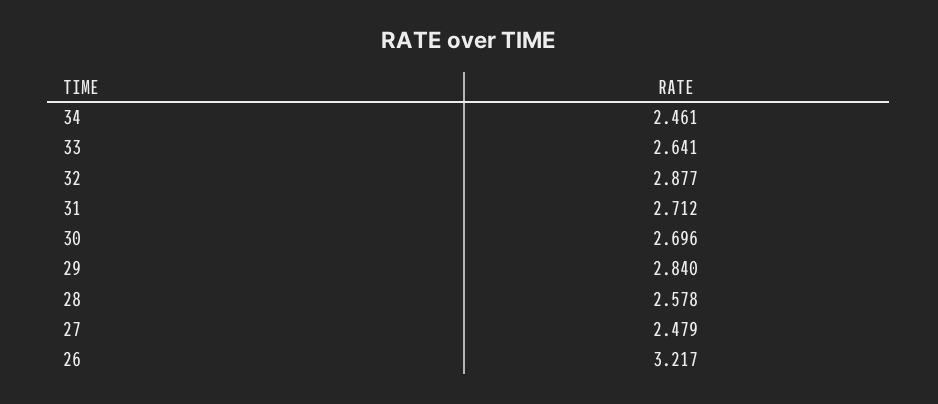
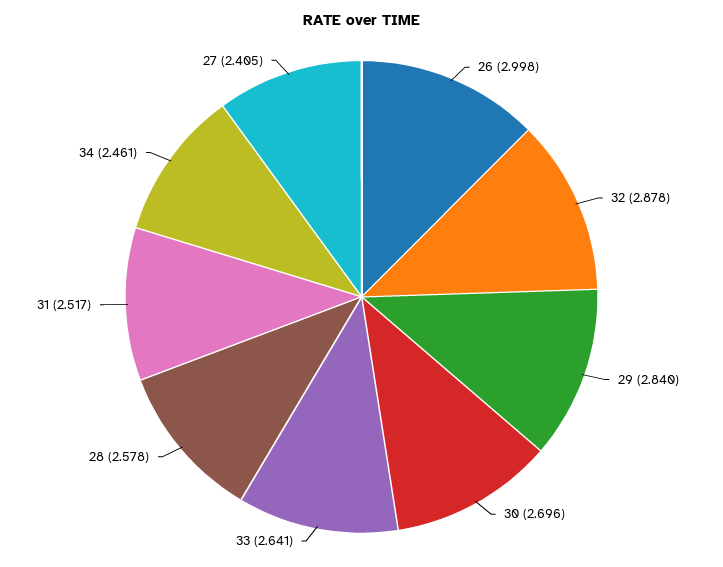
32: 2.877 -> 2.878
31: 2.712 -> 2.517
27: 2.479 -> 2.405
26: 3.217 -> 2.998

